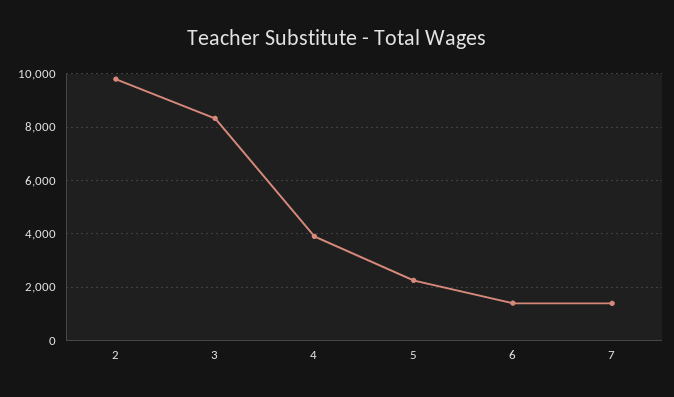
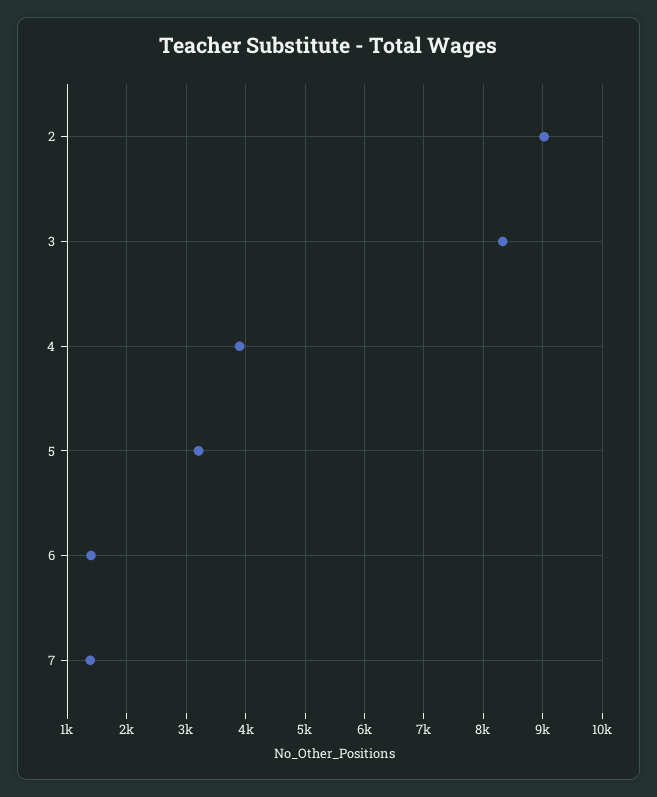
2: 9750 -> 9000
5: 2250 -> 3200

